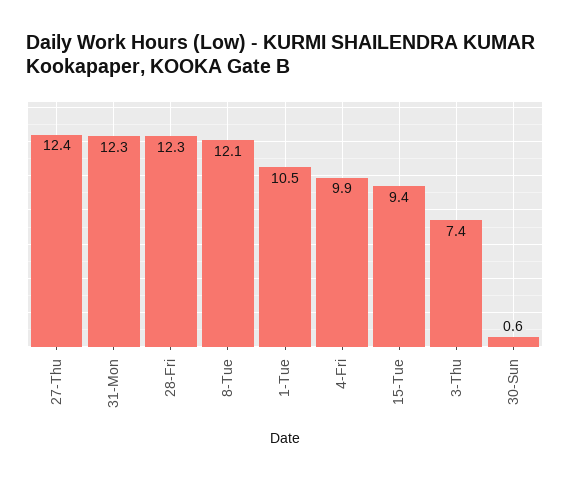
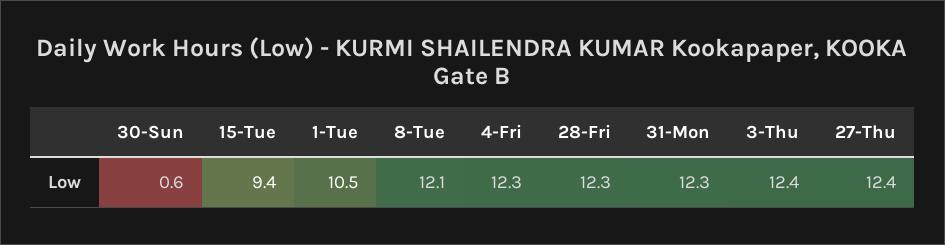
4-Fri: 9.9 -> 12.3
3-Thu: 7.4 -> 12.4

